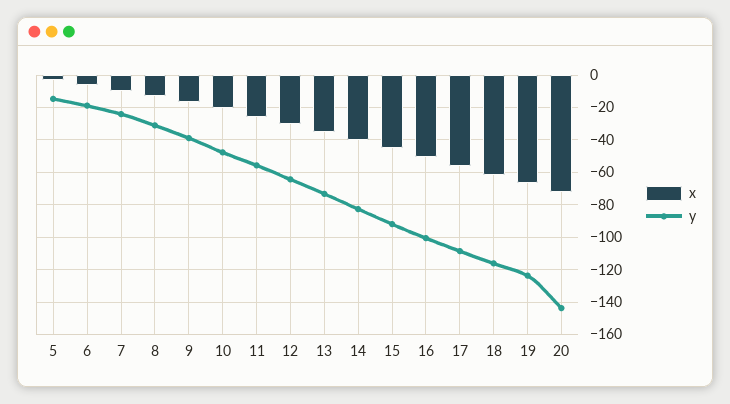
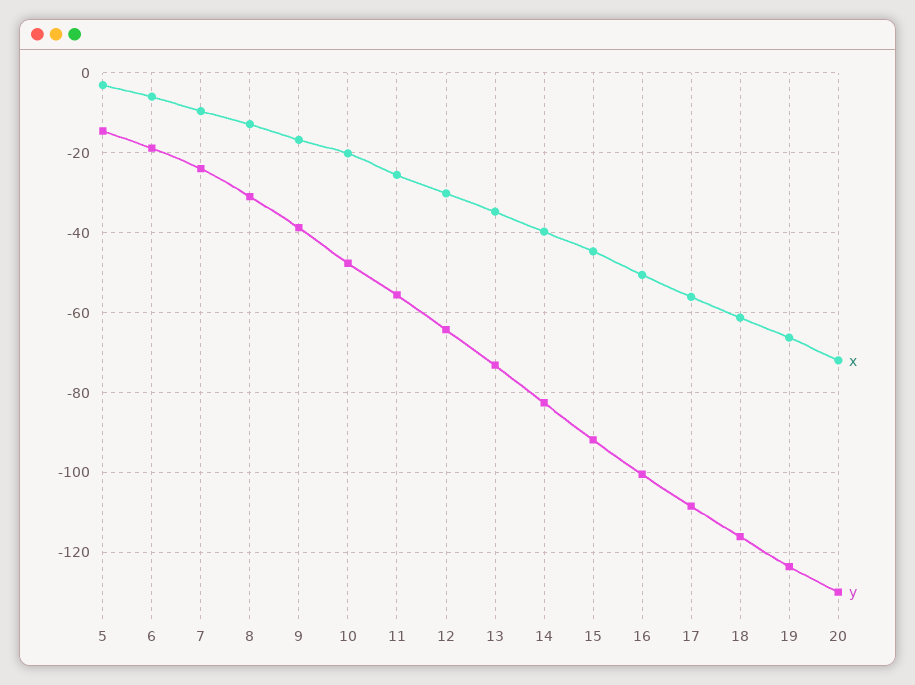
y, 20: -145 -> -130

